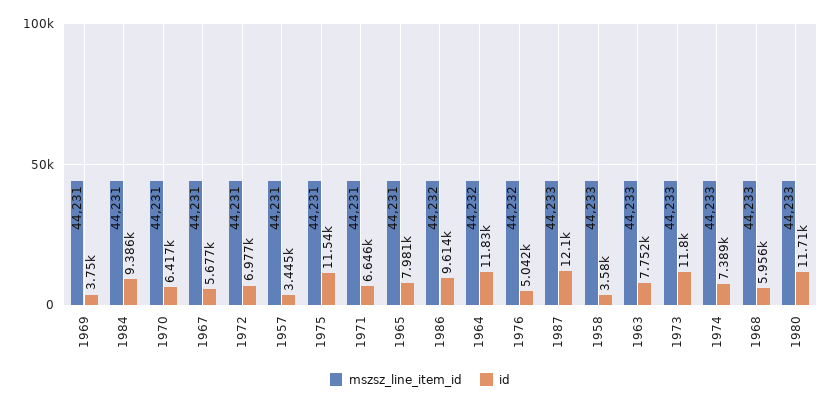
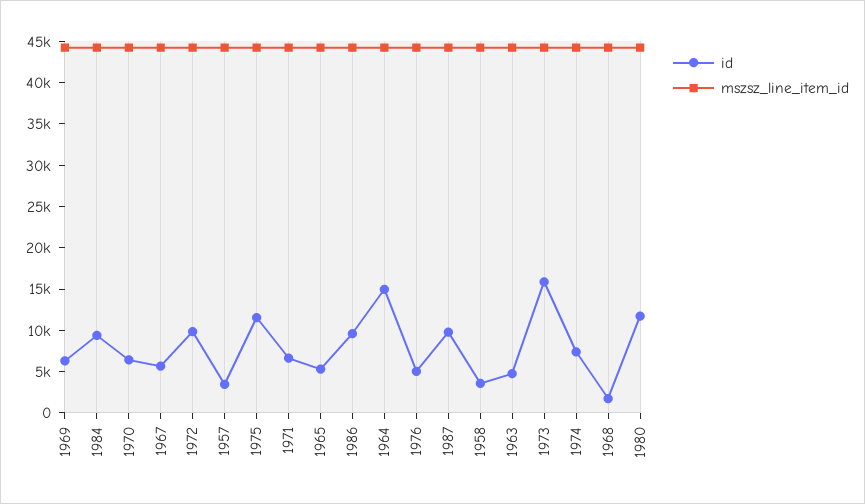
id, 1969: 3750 -> 6000
id, 1972: 6977 -> 10000
id, 1965: 7981 -> 5000
id, 1964: 11830 -> 15000
id, 1987: 12100 -> 10000
id, 1963: 7752 -> 5000
id, 1973: 11800 -> 16000
id, 1968: 5956 -> 2000

